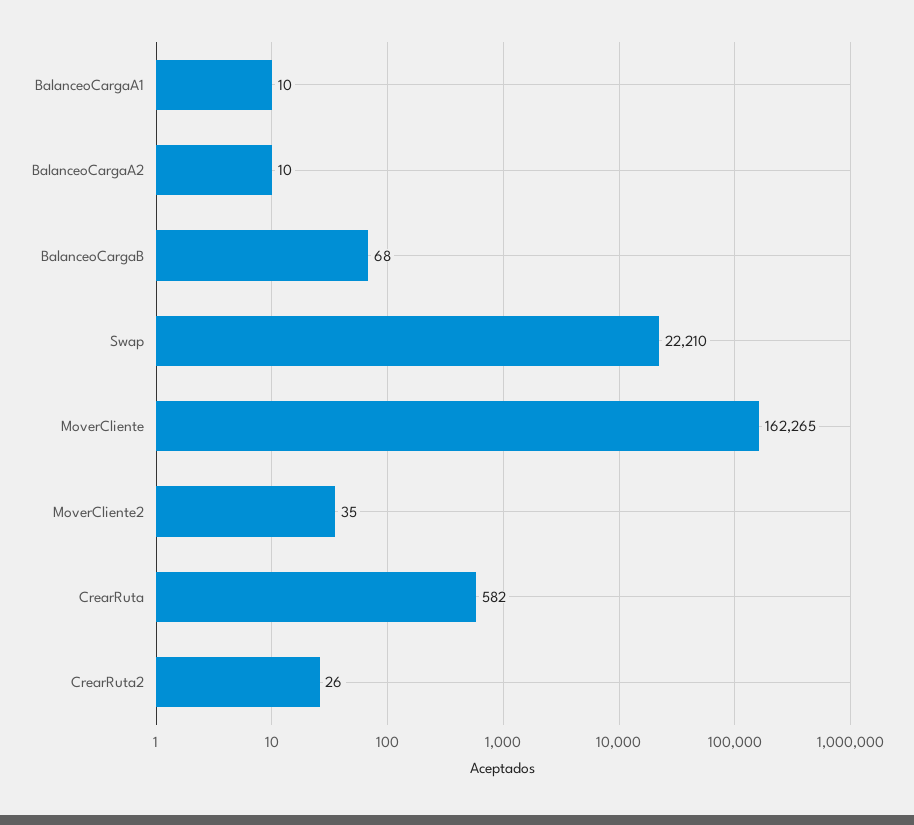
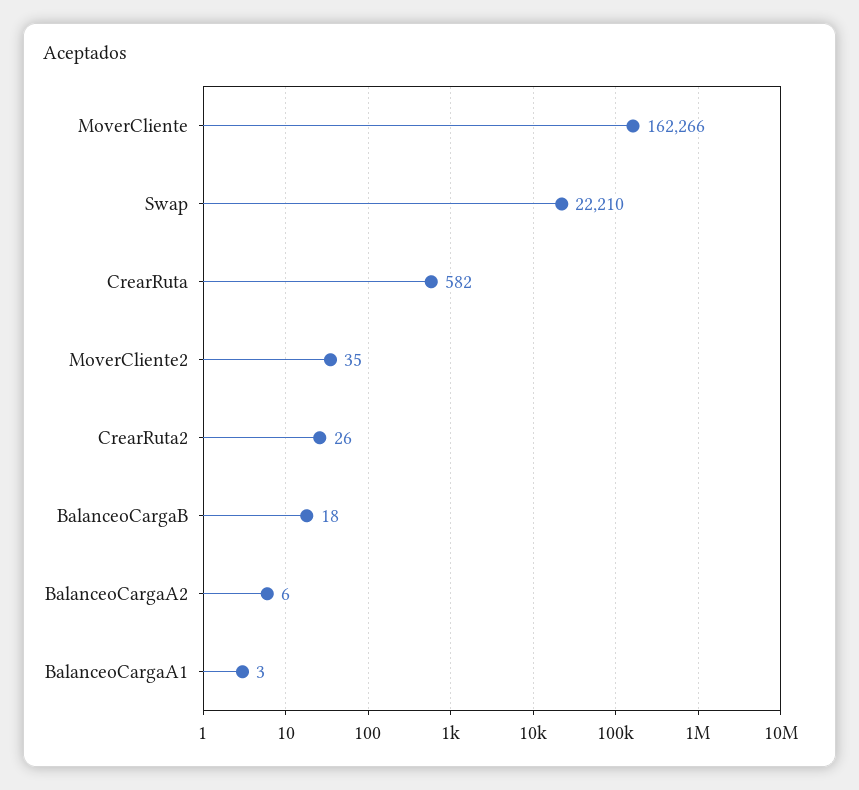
BalanceoCargaA1: 10 -> 3
BalanceoCargaA2: 10 -> 6
BalanceoCargaB: 68 -> 18
MoverCliente: 162265 -> 162266

